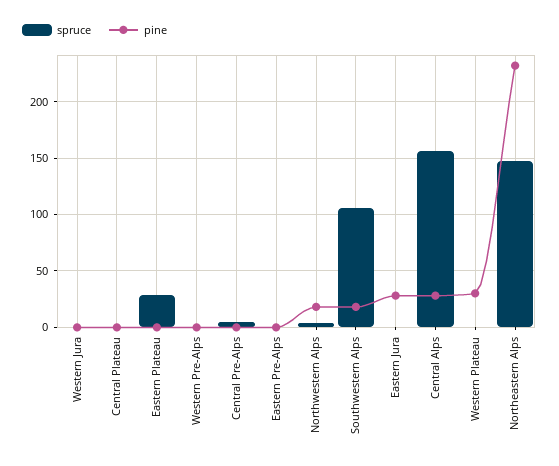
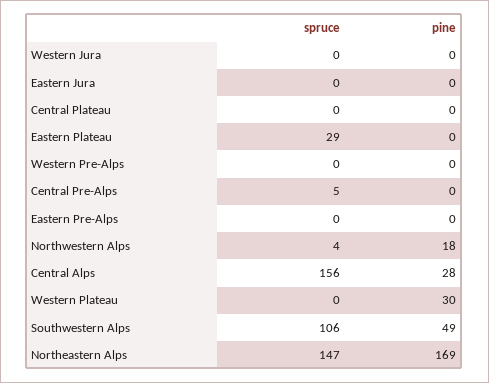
pine, Southwestern Alps: 20 -> 49
pine, Eastern Jura: 30 -> 0
pine, Northeastern Alps: 230 -> 169

